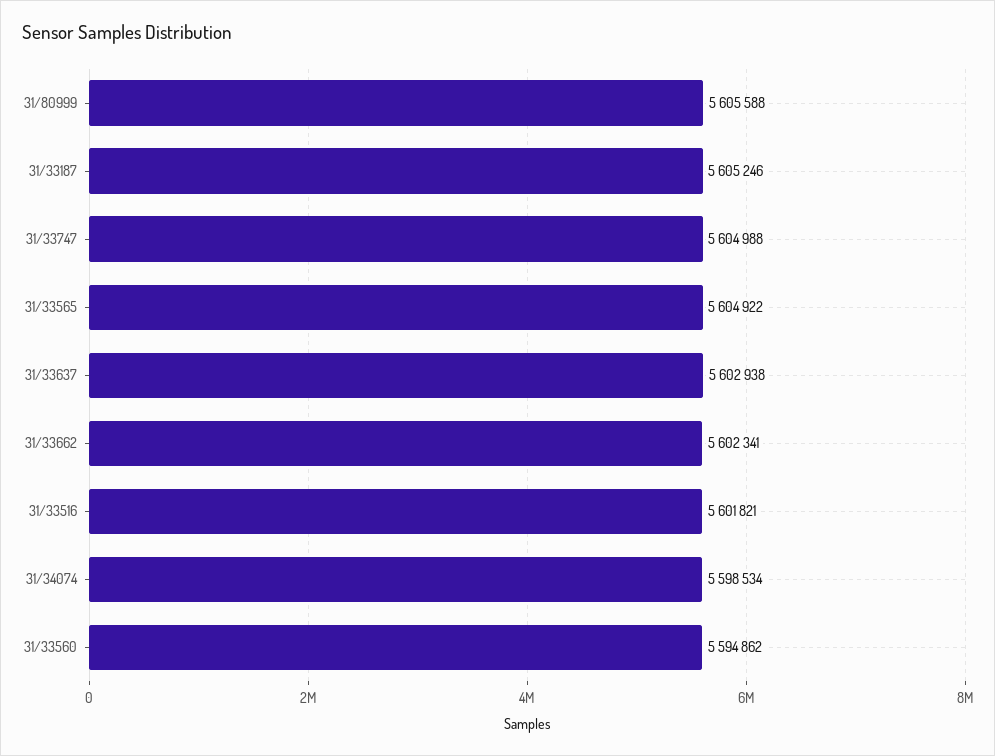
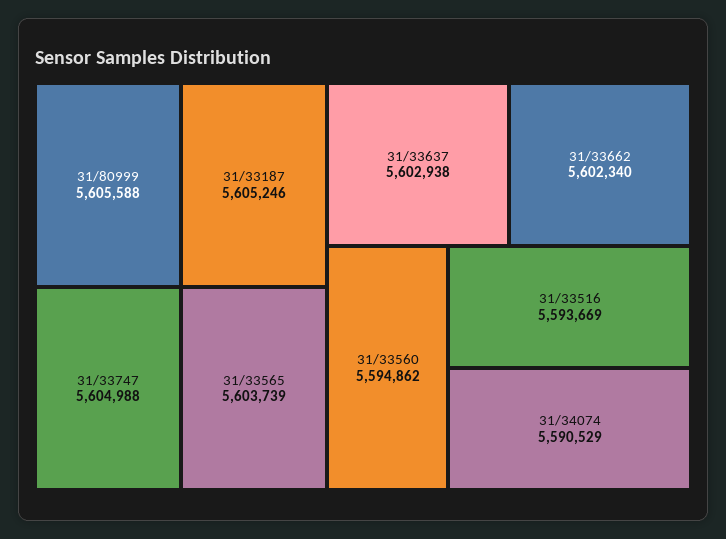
31/33565: 5604922 -> 5603739
31/33662: 5602341 -> 5602340
31/33516: 5601821 -> 5593669
31/34074: 5598534 -> 5590529

